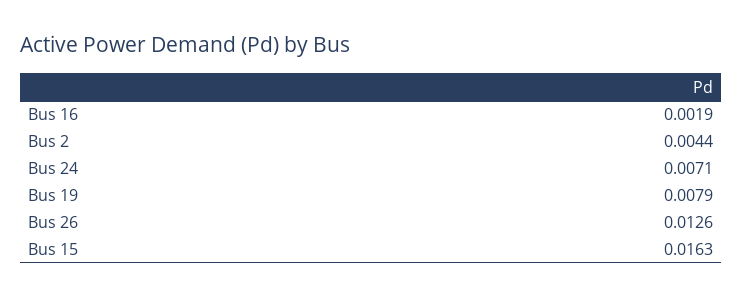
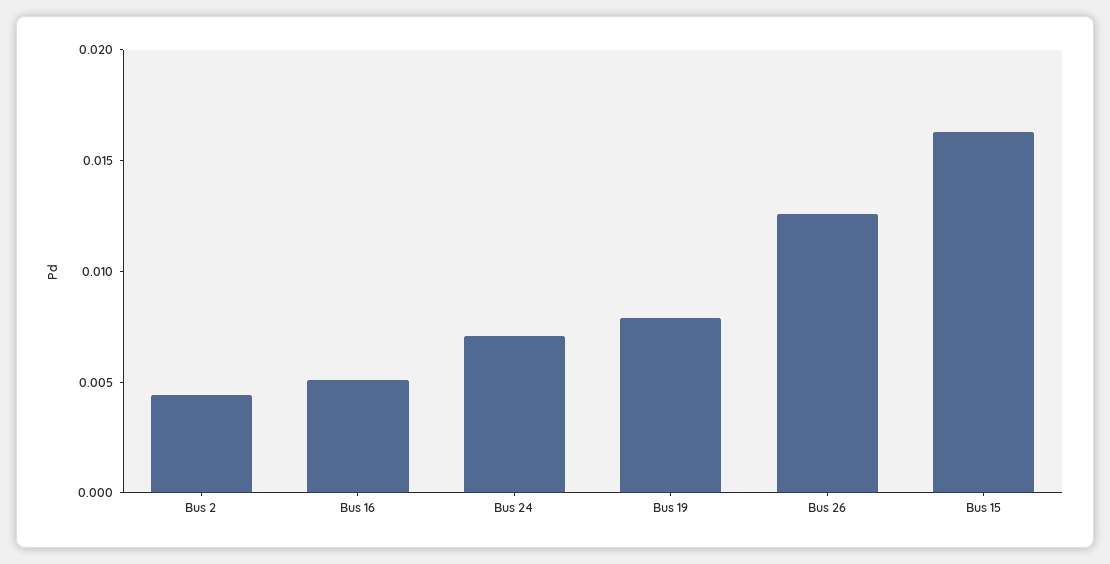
Bus 16: 0.0019 -> 0.005

